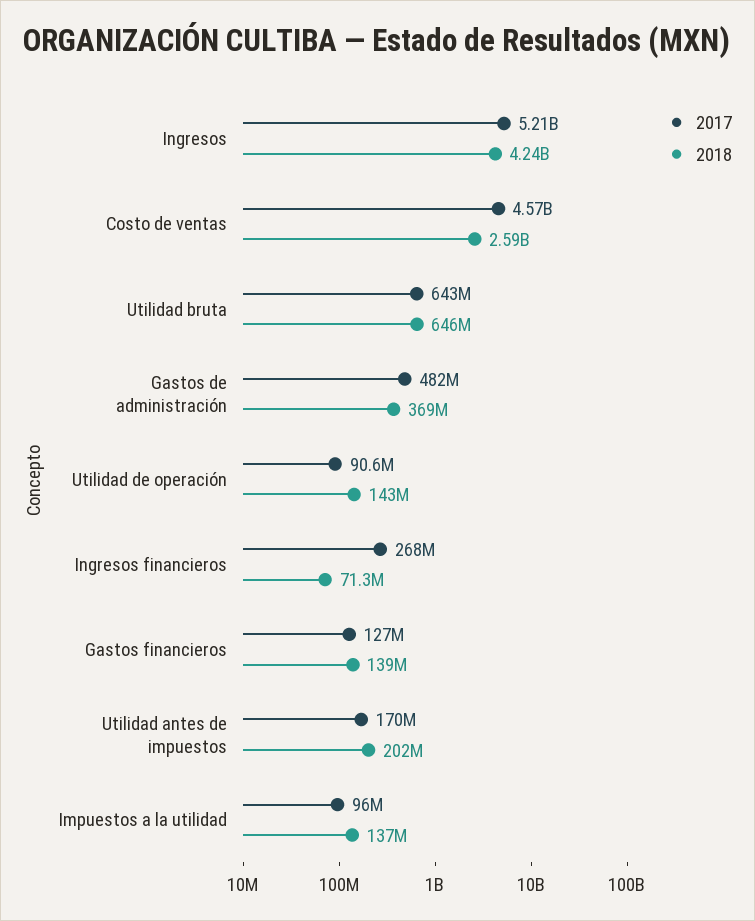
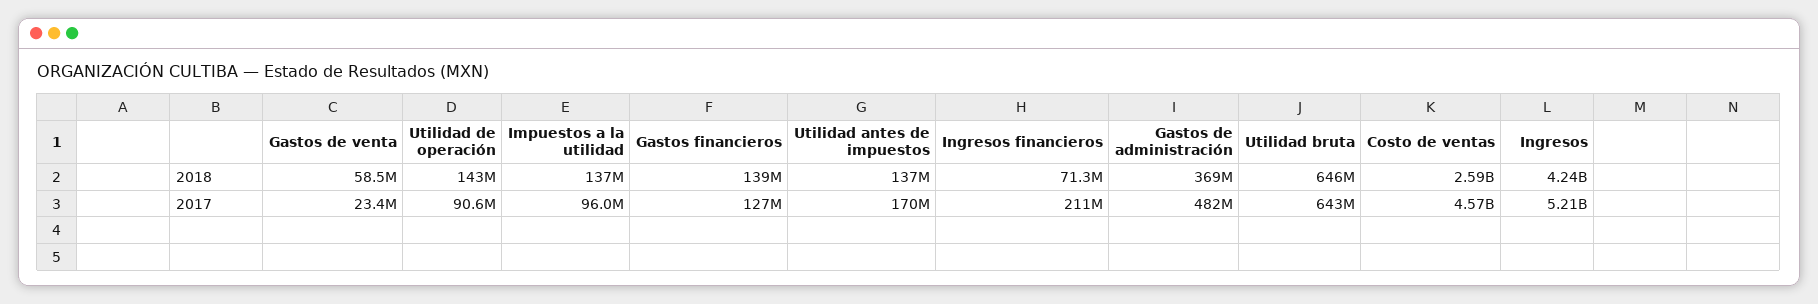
2017, Ingresos financieros: 268000000 -> 211000000
2018, Utilidad antes de impuestos: 202000000 -> 137000000
2018, Gastos de venta: none -> 58500000
2017, Gastos de venta: none -> 23400000

